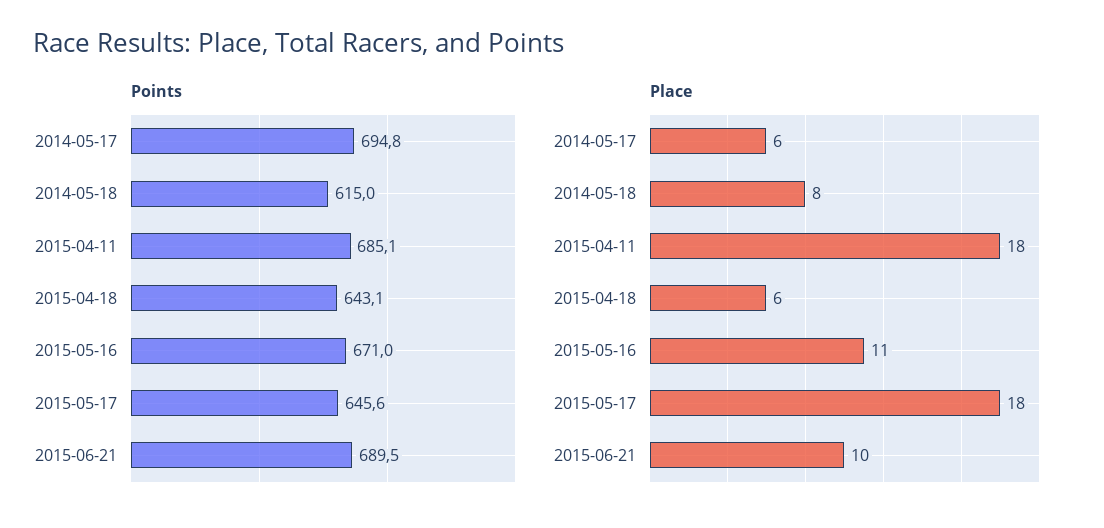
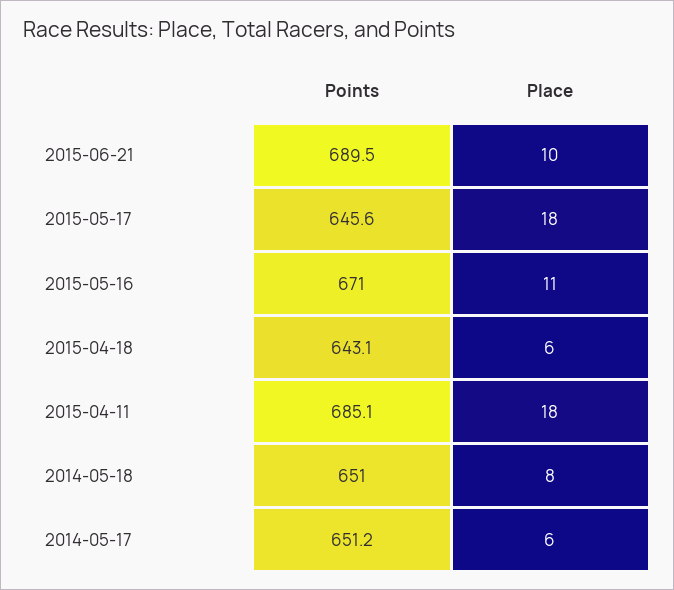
Points, 2014-05-17: 694.8 -> 651.2
Points, 2014-05-18: 615 -> 651

